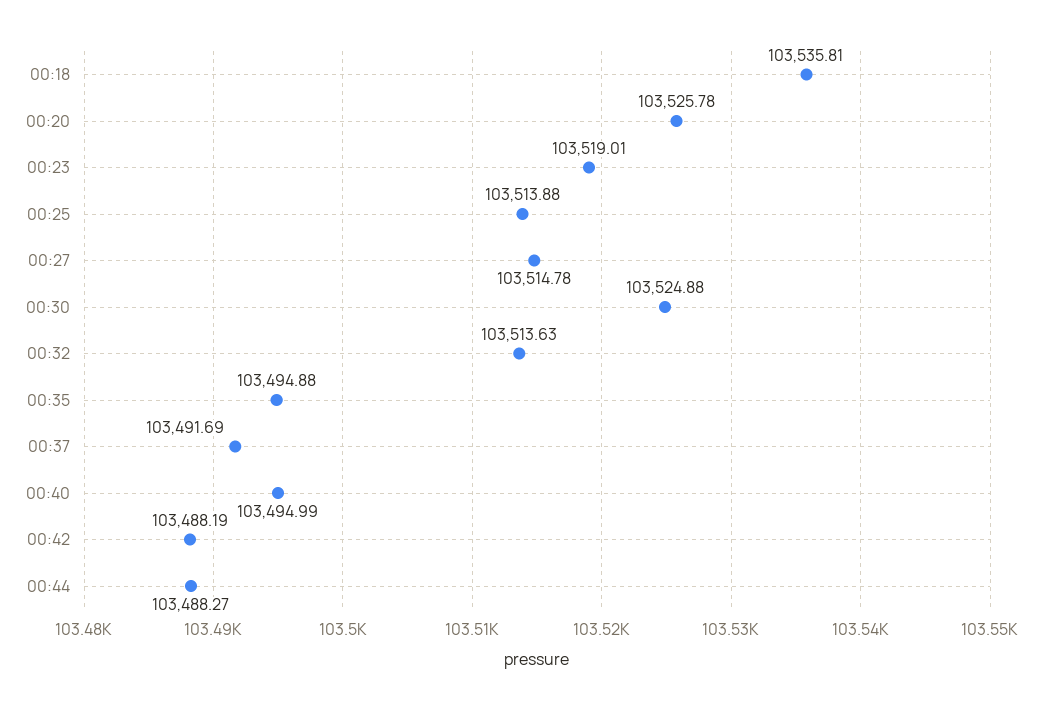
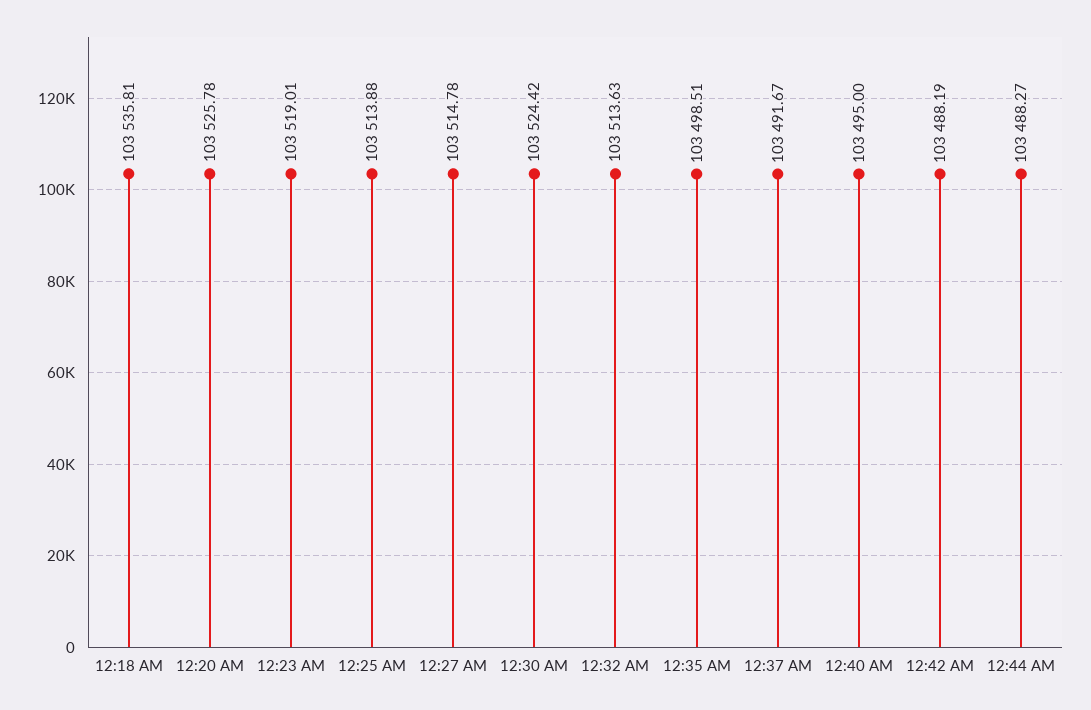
00:30: 103524.88 -> 103524.42
00:35: 103494.88 -> 103498.51
00:37: 103491.69 -> 103491.67
00:40: 103494.99 -> 103495

